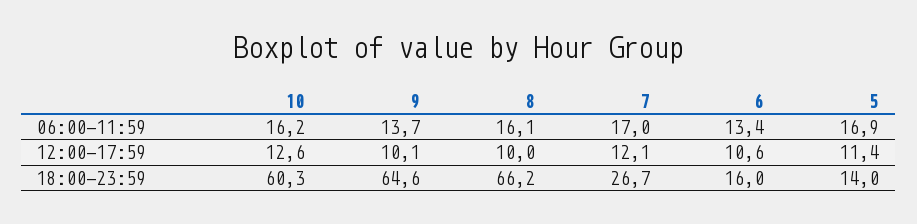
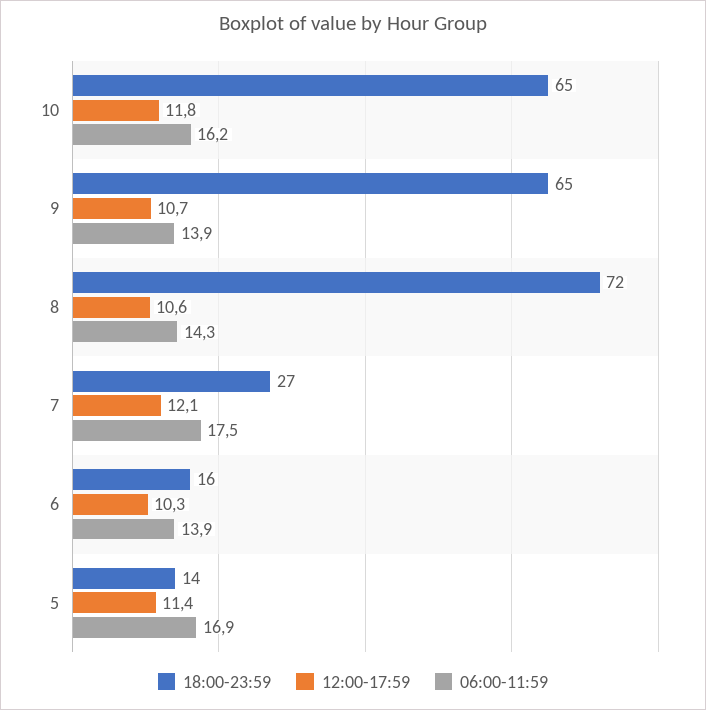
06:00-11:59, 9: 13.7 -> 13.9
06:00-11:59, 8: 16.1 -> 14.3
06:00-11:59, 7: 17 -> 17.5
06:00-11:59, 6: 13.4 -> 13.9
12:00-17:59, 10: 12.6 -> 11.8
12:00-17:59, 9: 10.1 -> 10.7
12:00-17:59, 8: 10 -> 10.6
12:00-17:59, 6: 10.6 -> 10.3
18:00-23:59, 10: 60.3 -> 65
18:00-23:59, 8: 66.2 -> 72

